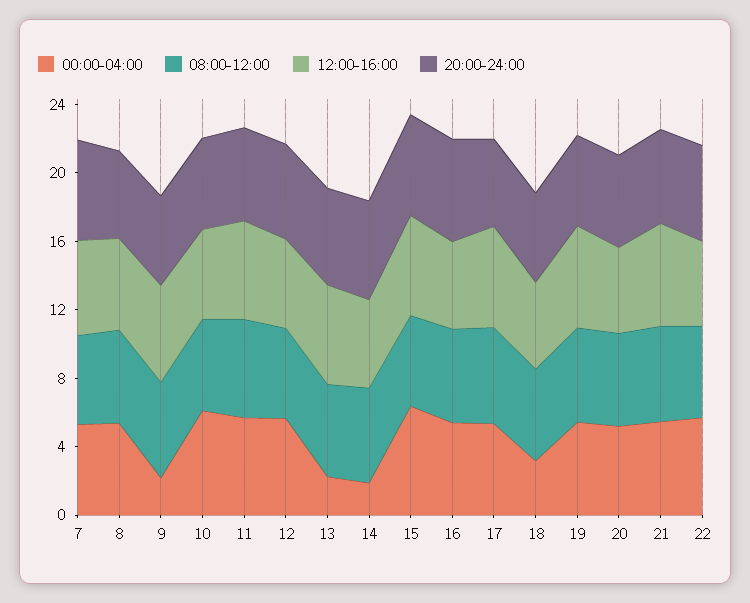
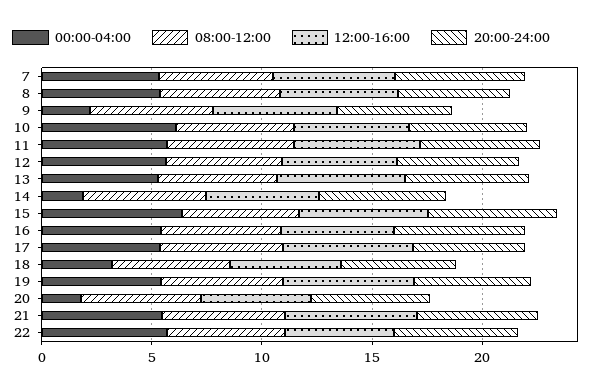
00:00-04:00, 13: 2 -> 5
00:00-04:00, 20: 5 -> 2

